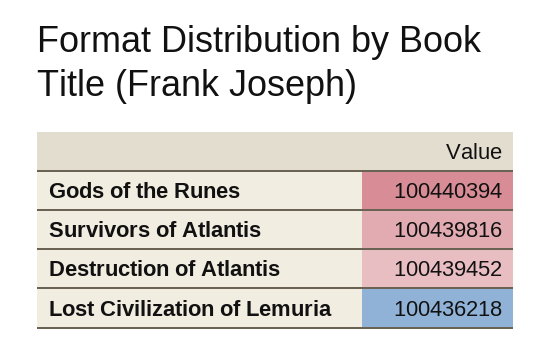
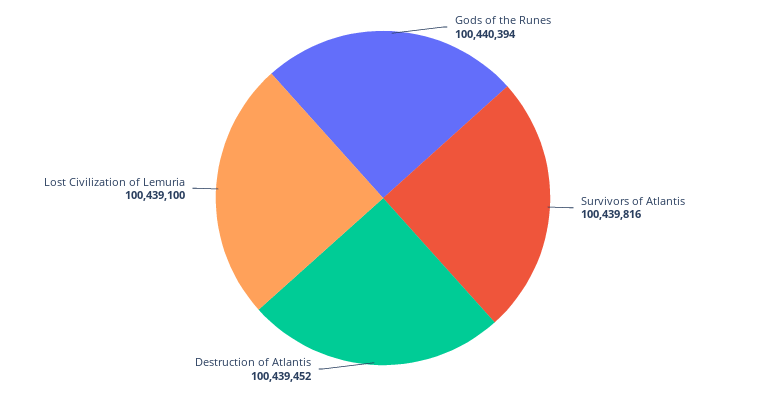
Lost Civilization of Lemuria: 100436218 -> 100439100

